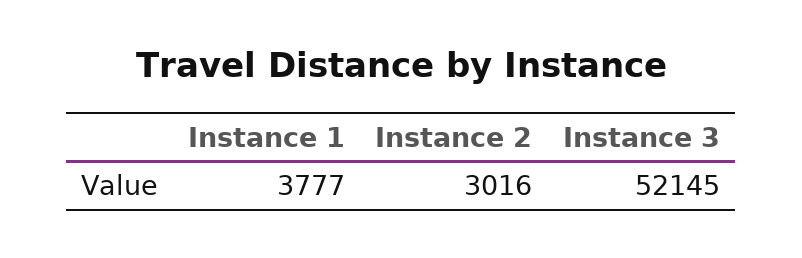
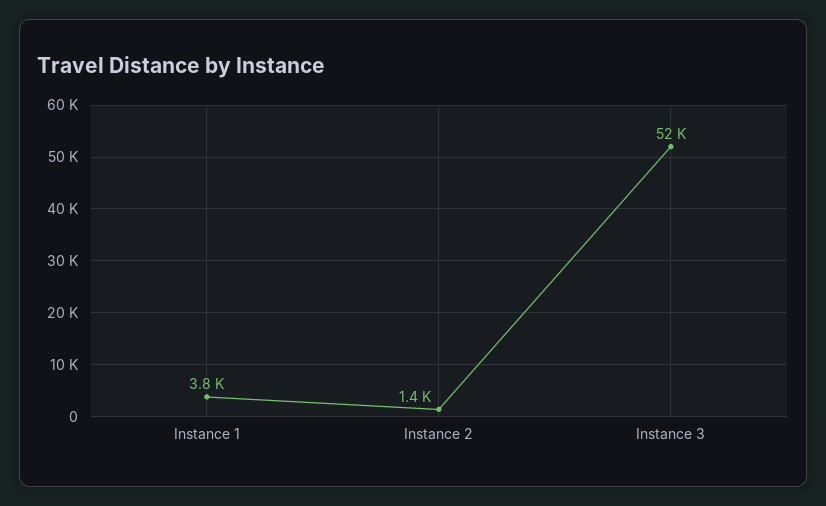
Instance 2: 3016 -> 1400

